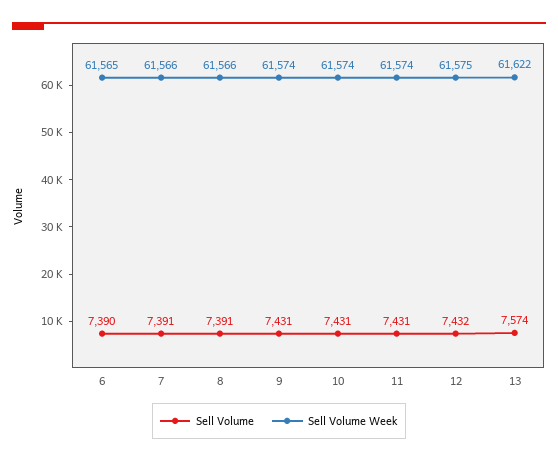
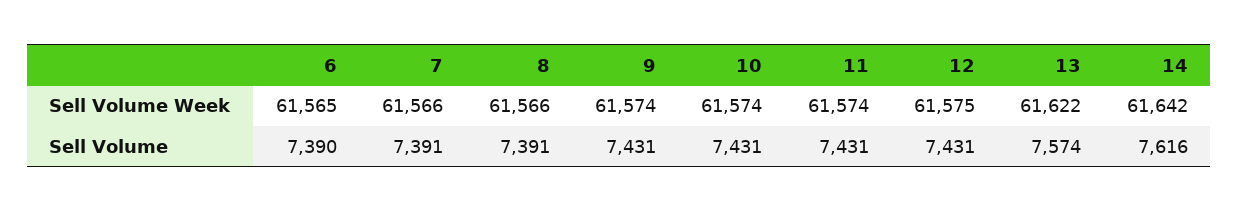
Sell Volume, 12: 7432 -> 7431
Sell Volume Week, 14: none -> 61642
Sell Volume, 14: none -> 7616

